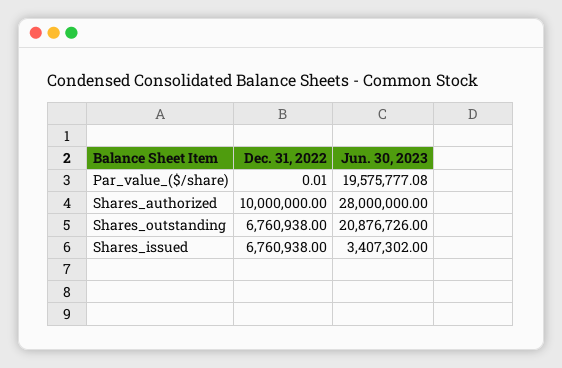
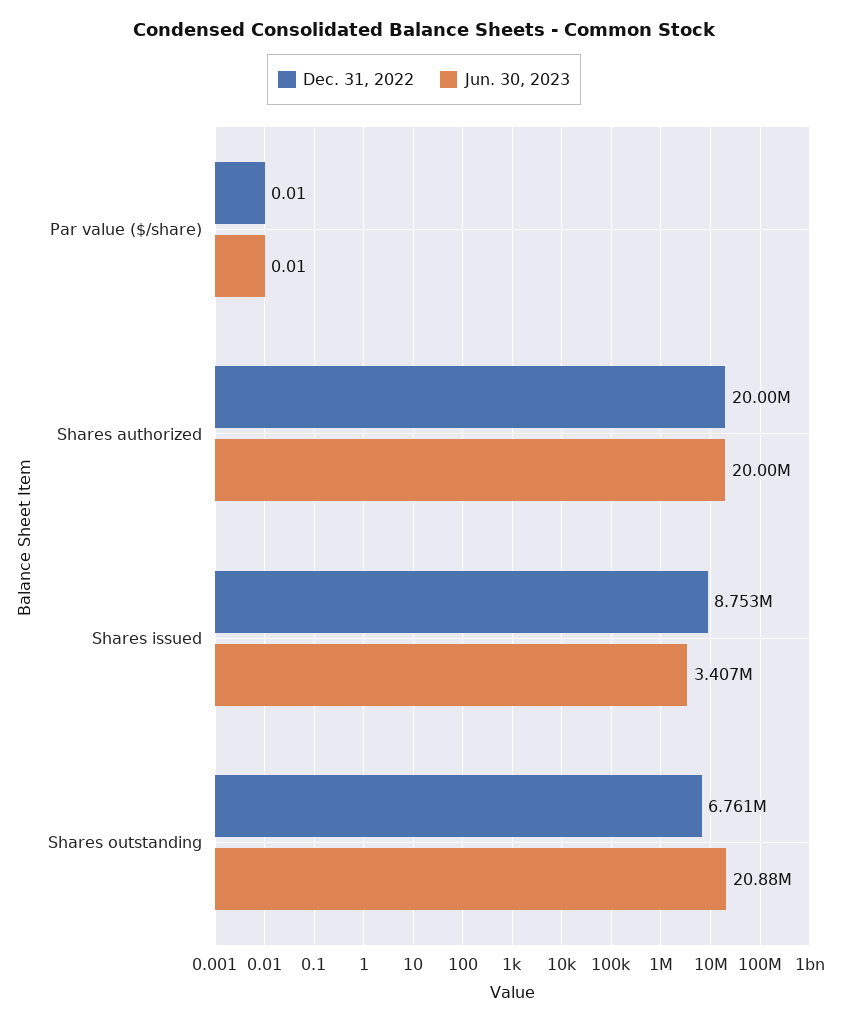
Jun. 30, 2023, Par_value_($/share): 19575777.08 -> 0.01
Dec. 31, 2022, Shares_authorized: 10000000 -> 20000000
Jun. 30, 2023, Shares_authorized: 28000000 -> 20000000
Dec. 31, 2022, Shares_issued: 6760938 -> 8753000

